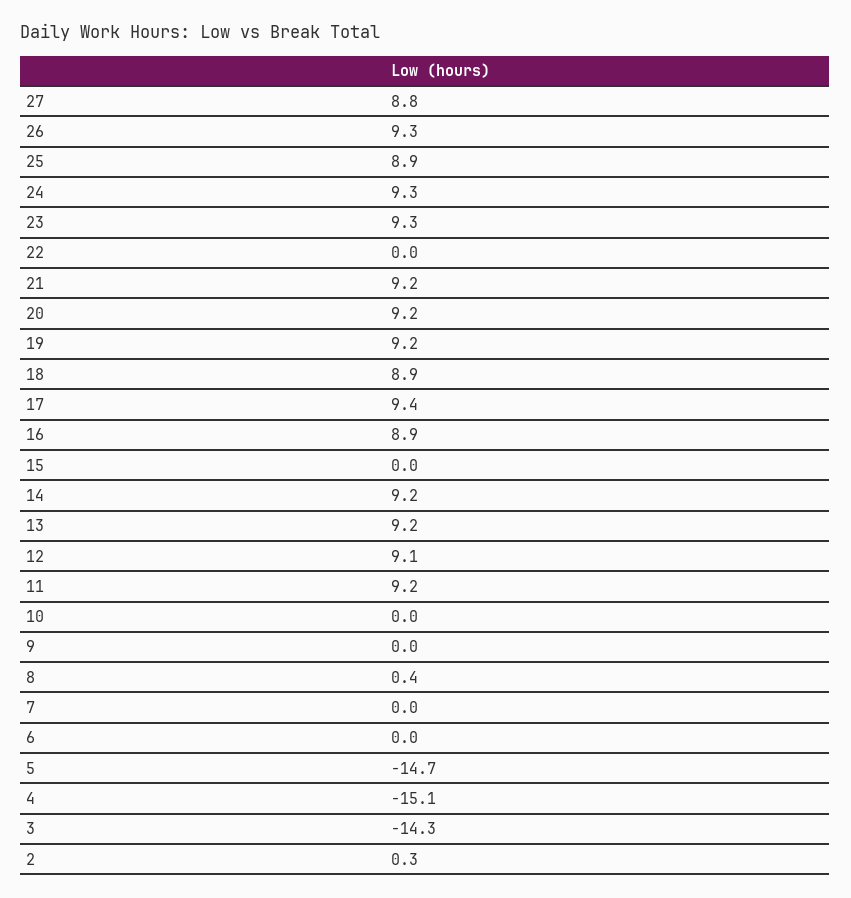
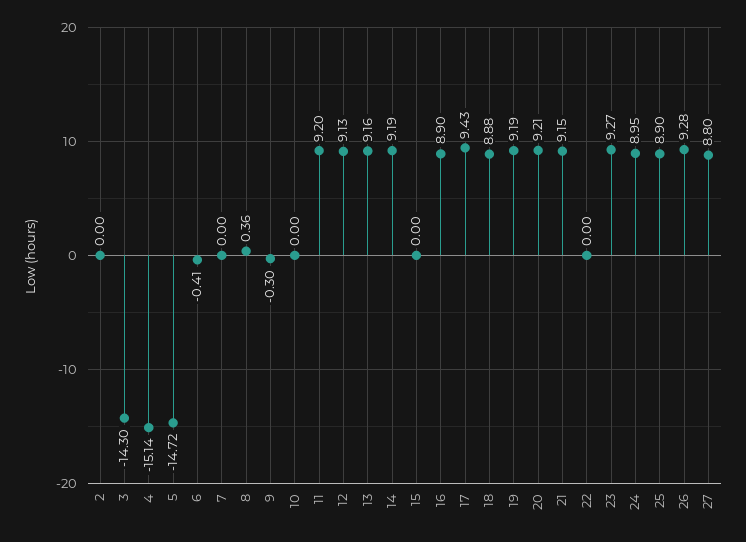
24: 9.3 -> 8.95
9: 0 -> -0.3
6: 0 -> -0.41
2: 0.3 -> 0

